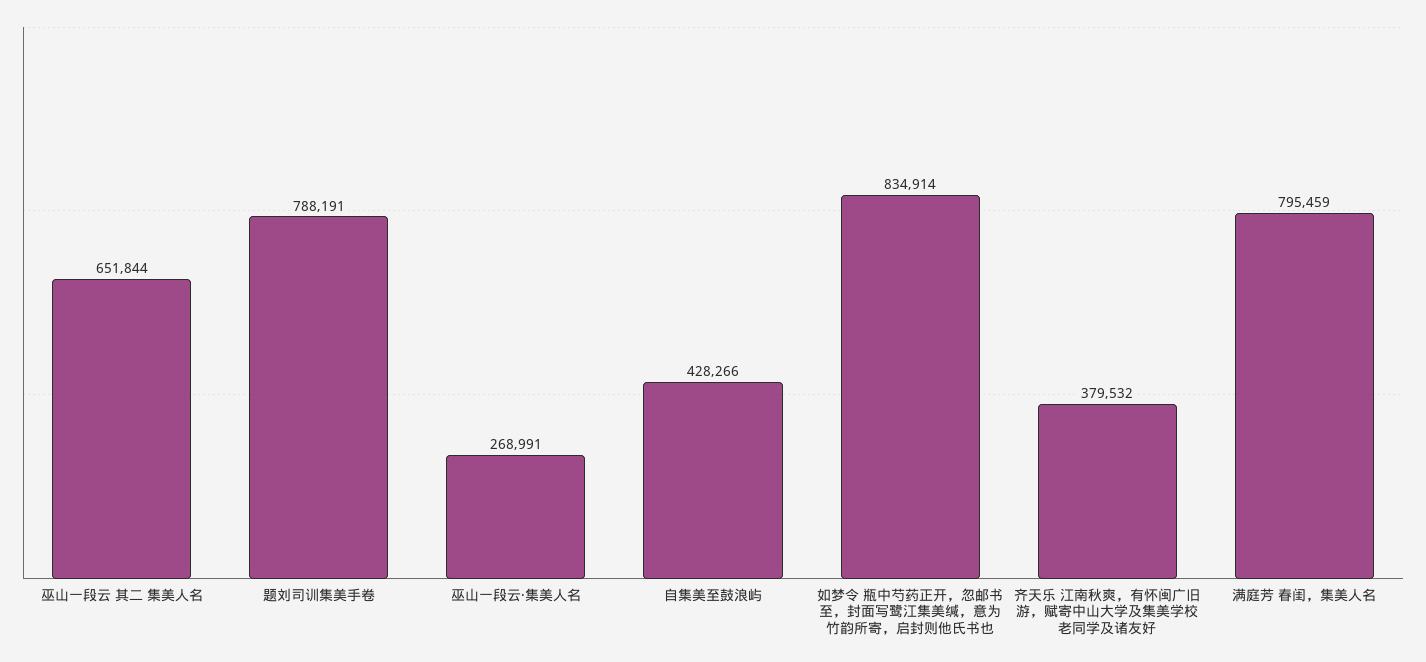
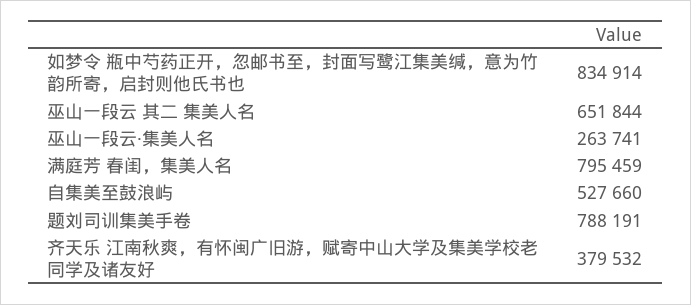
巫山一段云·集美人名: 268991 -> 263741
自集美至鼓浪屿: 428266 -> 527660

